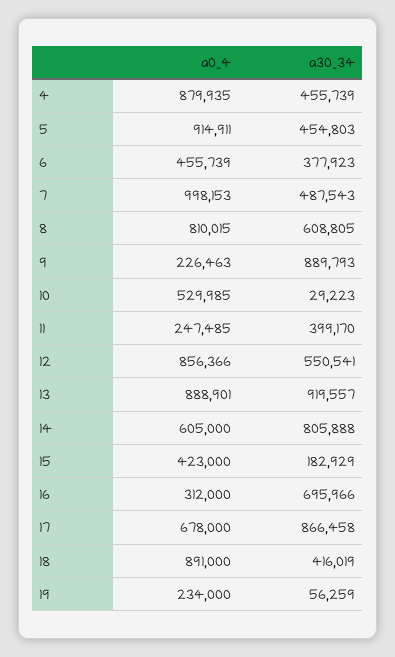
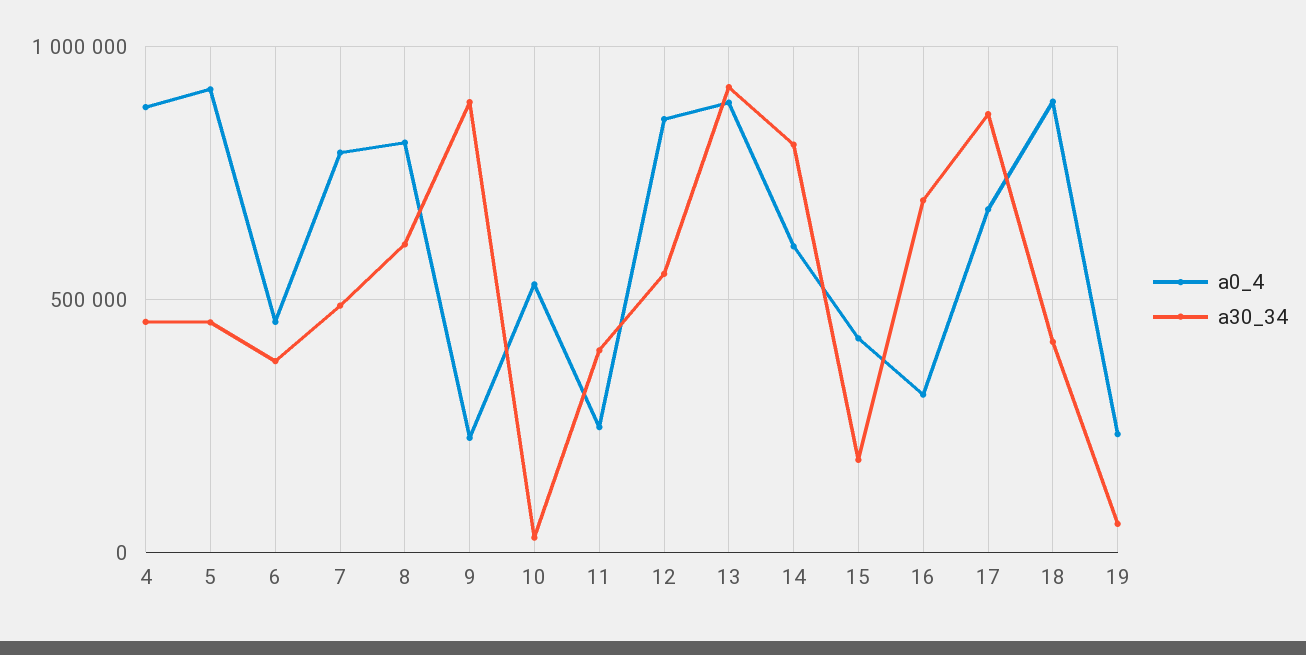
a0_4, 7: 998153 -> 800000

